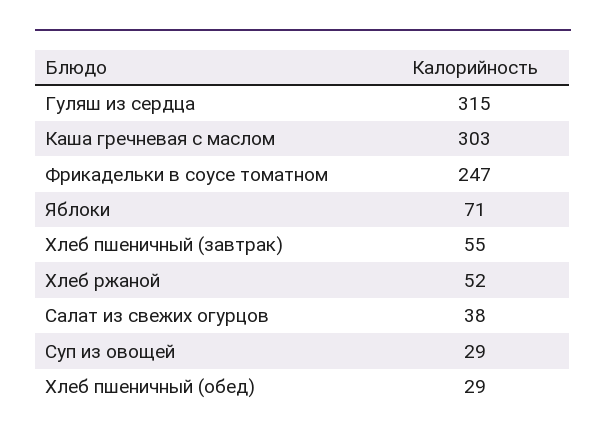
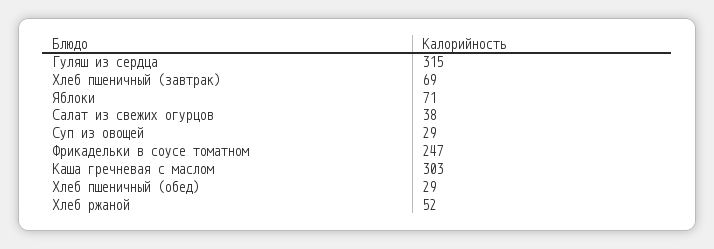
Хлеб пшеничный (завтрак): 55 -> 69

